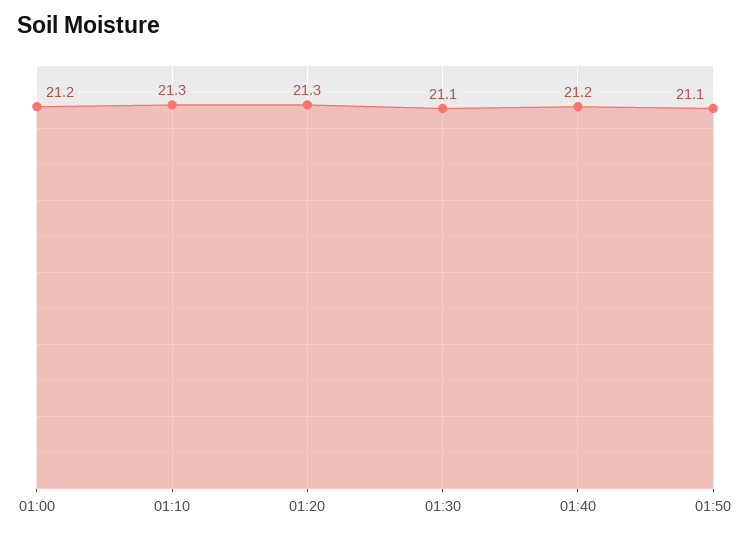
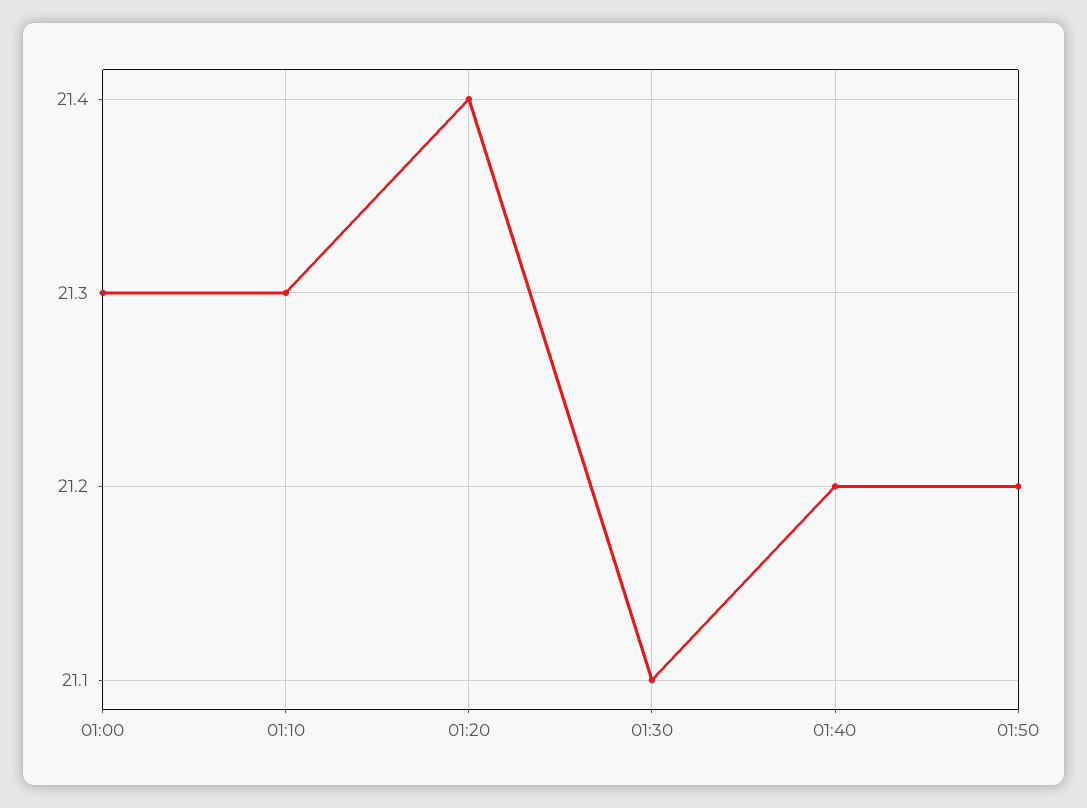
01:00: 21.2 -> 21.3
01:20: 21.3 -> 21.4
01:50: 21.1 -> 21.2

